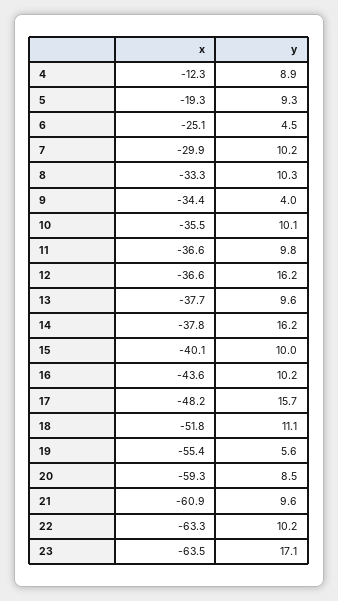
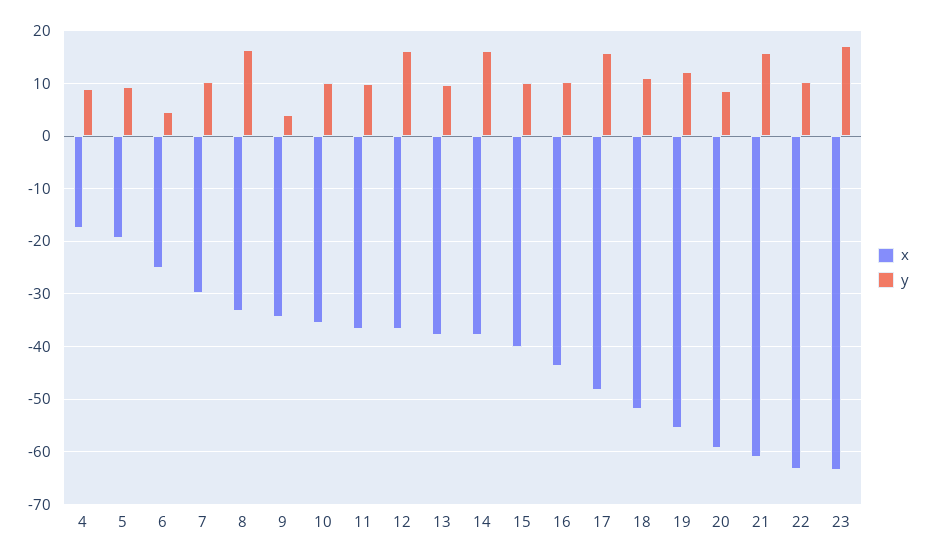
x, 4: -12.3 -> -18
y, 8: 10.3 -> 16
y, 19: 5.6 -> 12
y, 21: 9.6 -> 16

